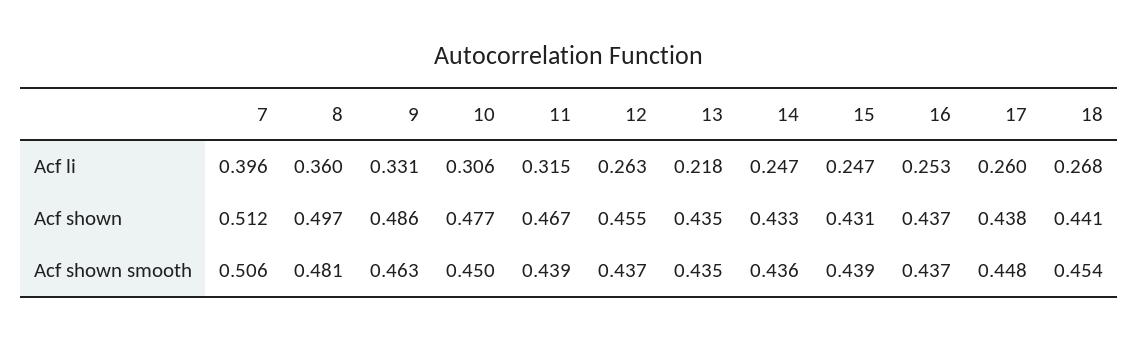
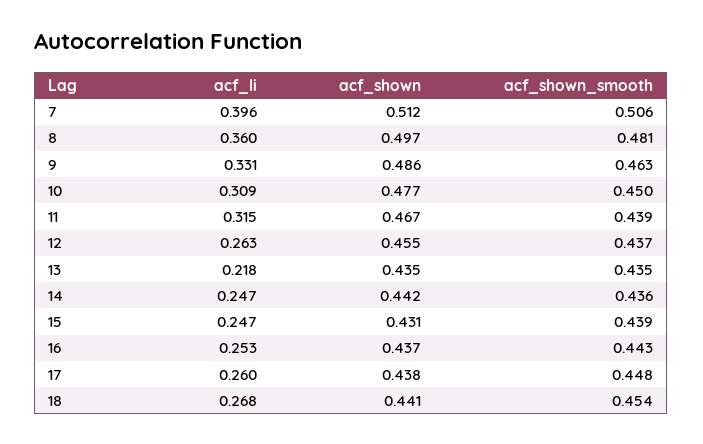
10, Acf li: 0.306 -> 0.309
14, Acf shown: 0.433 -> 0.442
16, Acf shown smooth: 0.437 -> 0.443

